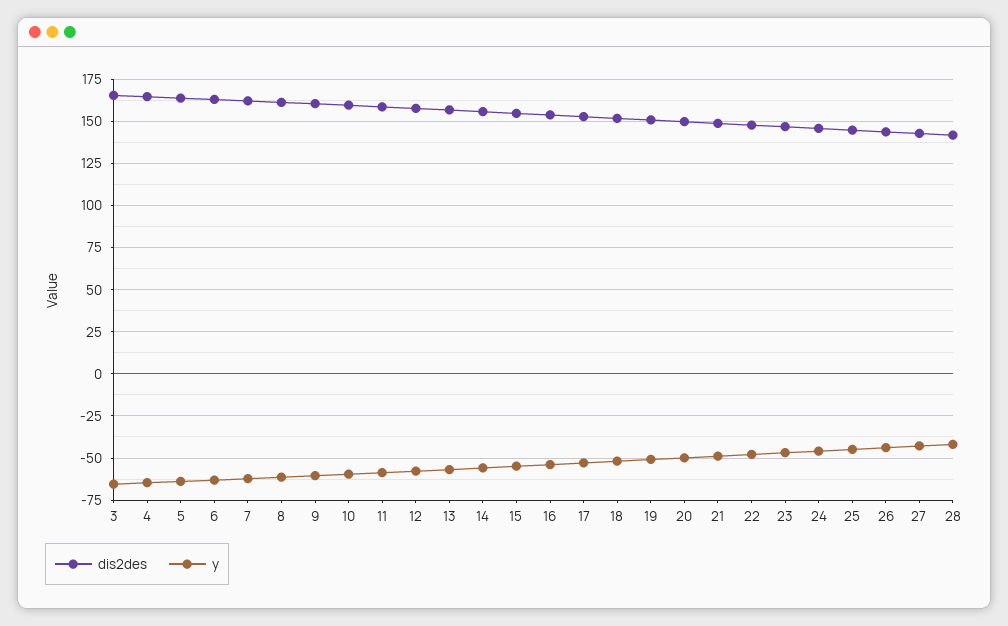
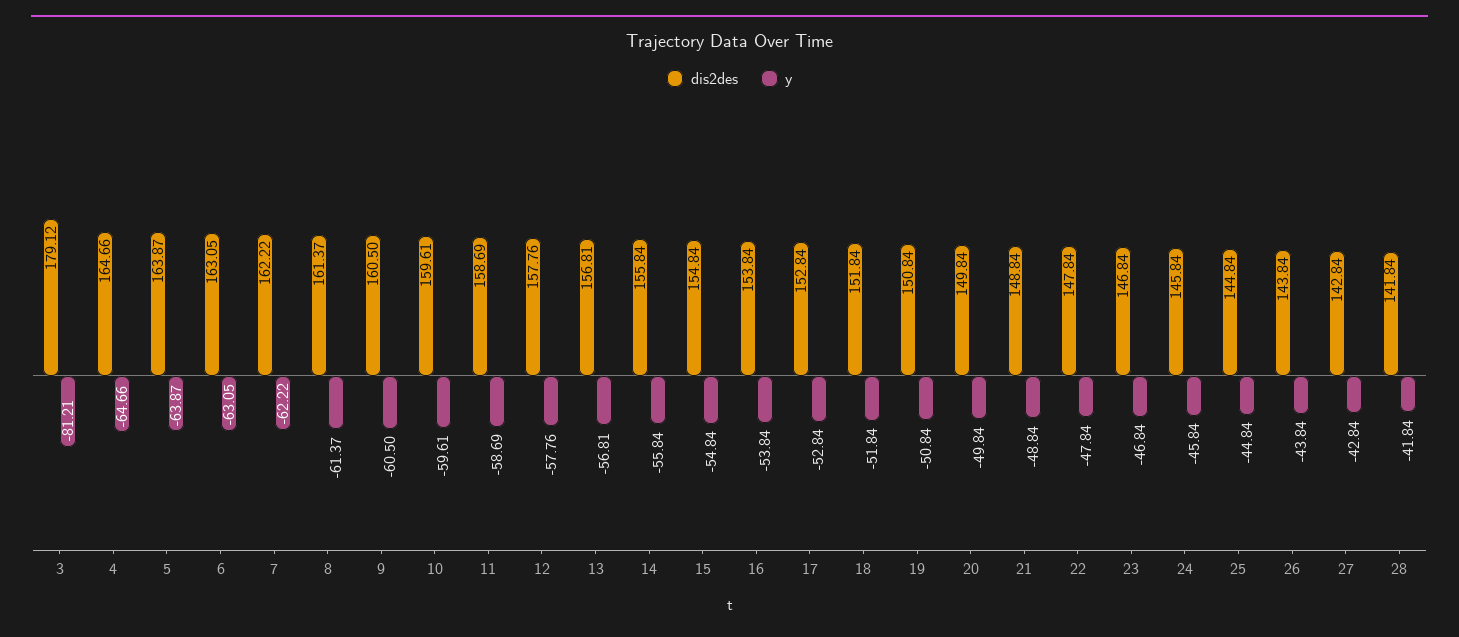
dis2des, 3: 165 -> 179.12
y, 3: -65 -> -81.21

